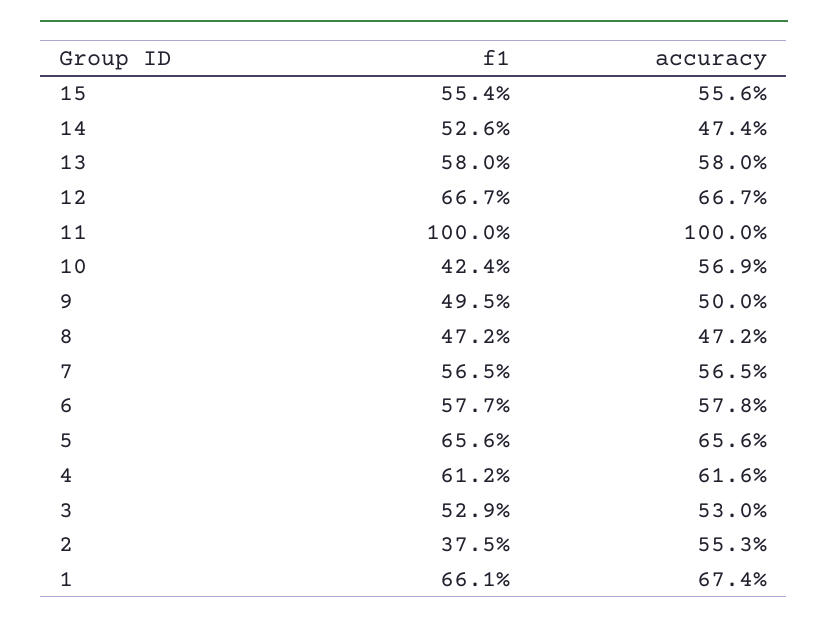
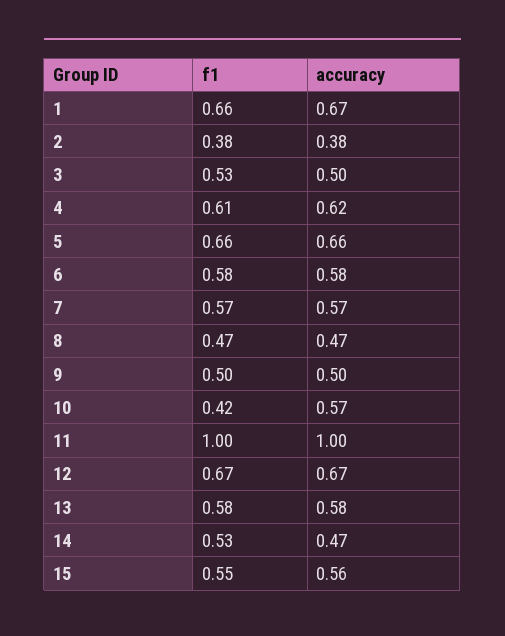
accuracy, 3: 0.53 -> 0.5
accuracy, 2: 0.553 -> 0.38

